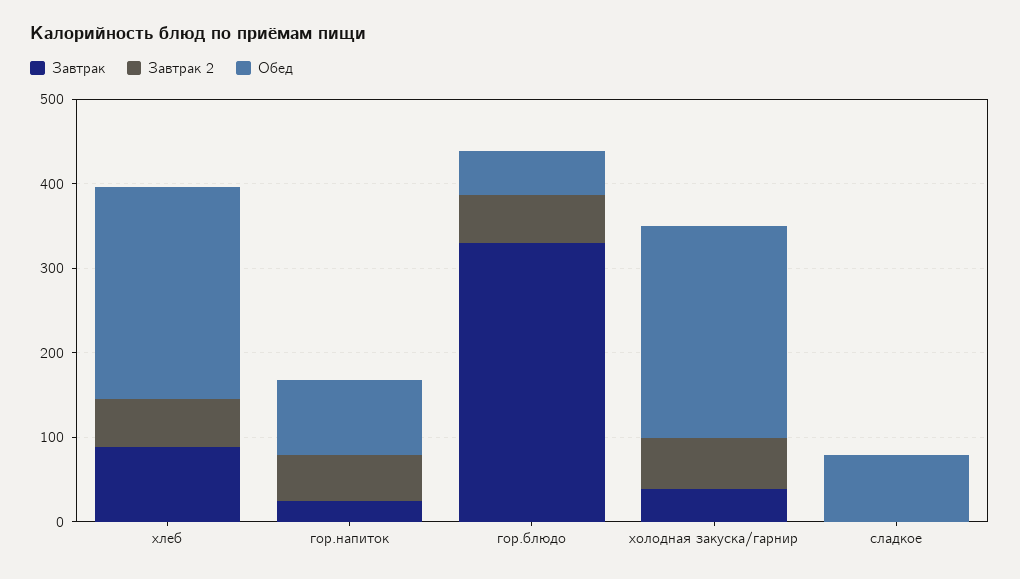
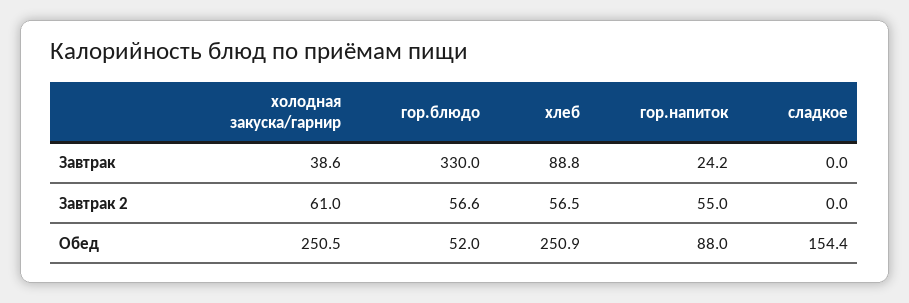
Обед, сладкое: 80 -> 154.4

